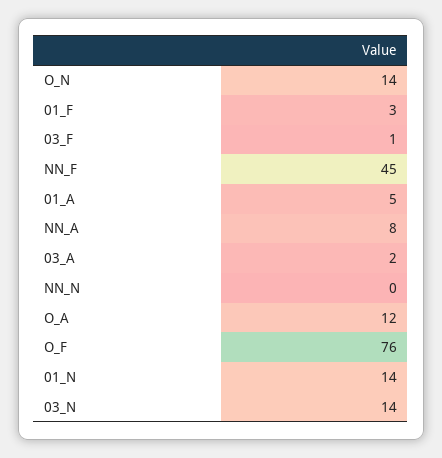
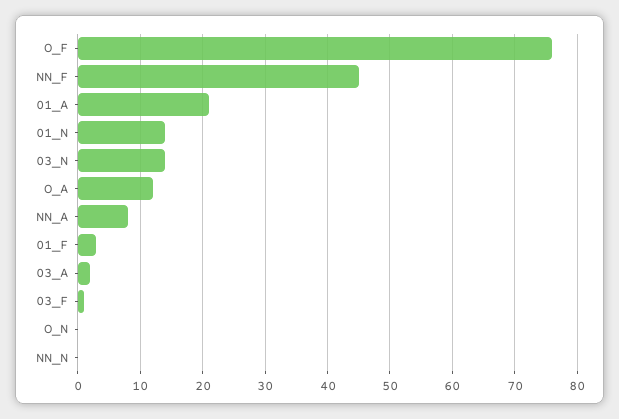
O_N: 14 -> 0
01_A: 5 -> 21

